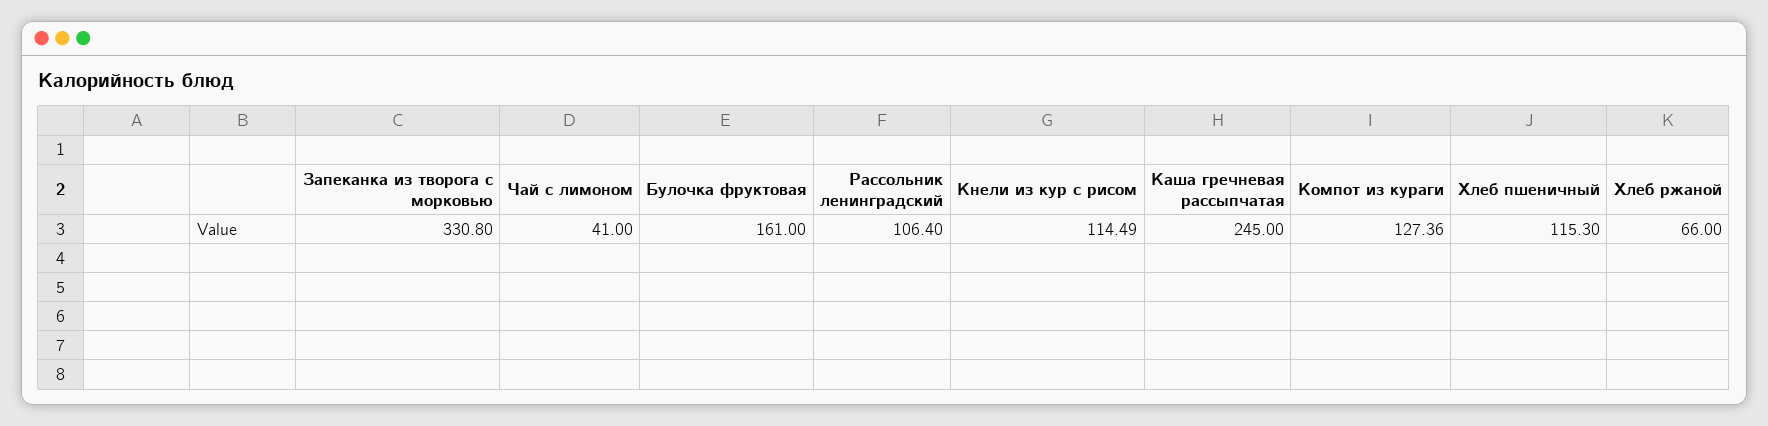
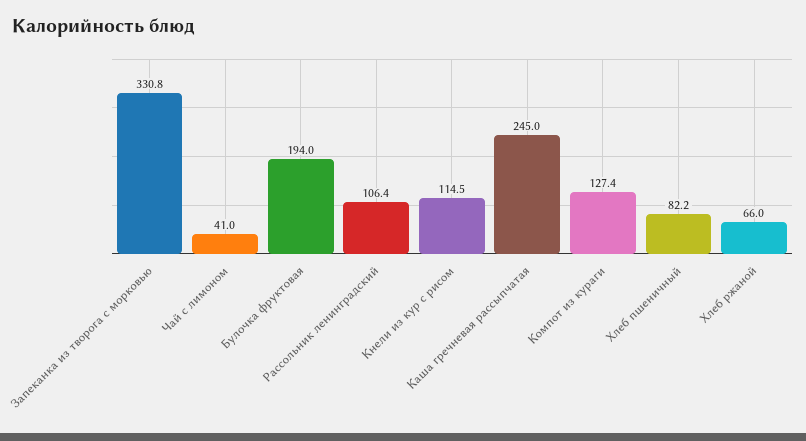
Булочка фруктовая: 161 -> 194
Хлеб пшеничный: 115.3 -> 82.2

